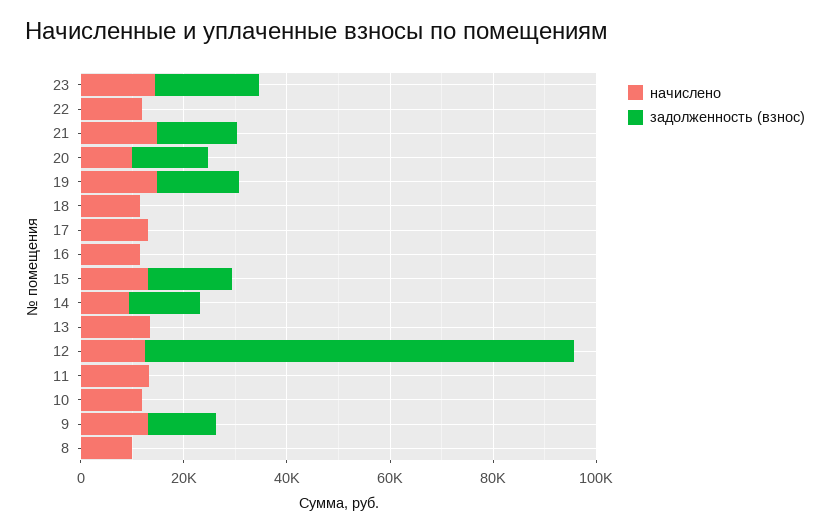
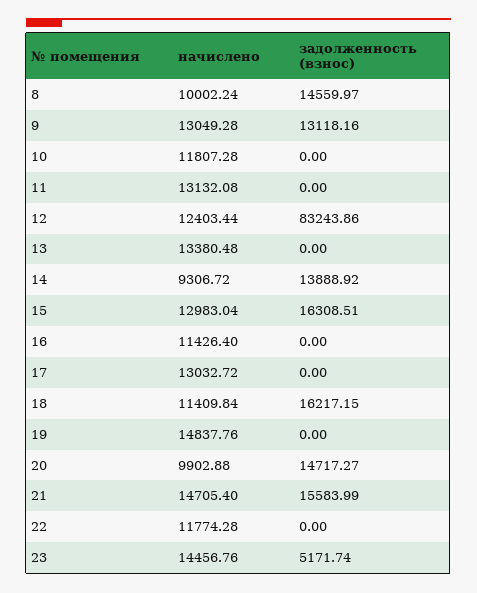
задолженность (взнос), 23: 20000 -> 5171.74
задолженность (взнос), 19: 15000 -> 0
задолженность (взнос), 18: 0 -> 16217.15
задолженность (взнос), 8: 0 -> 14559.97

